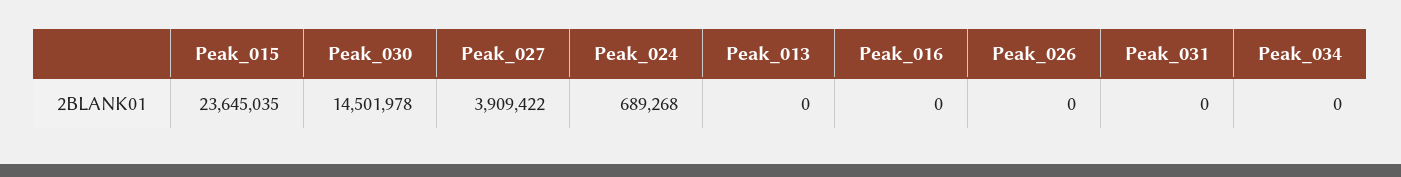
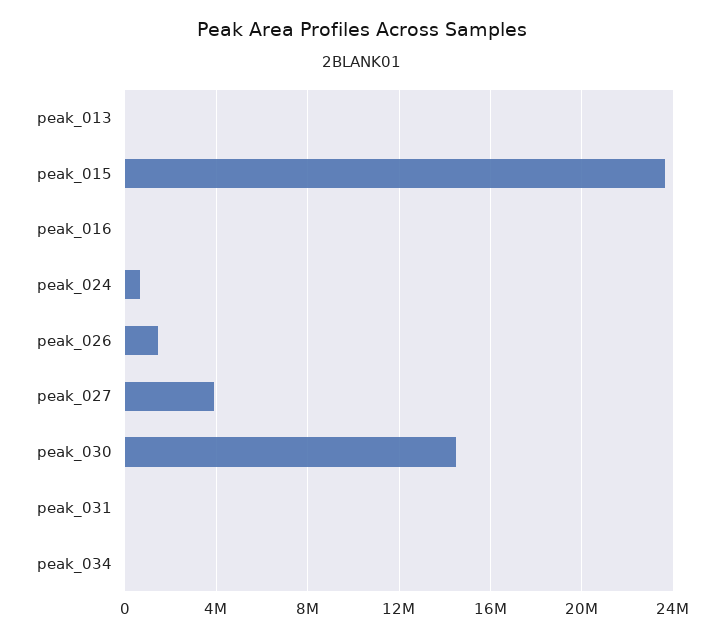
Peak_026: 0 -> 1500000

